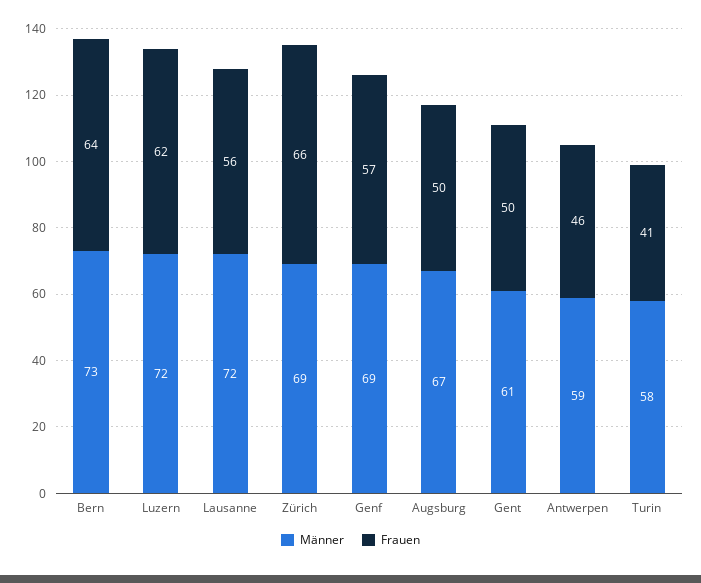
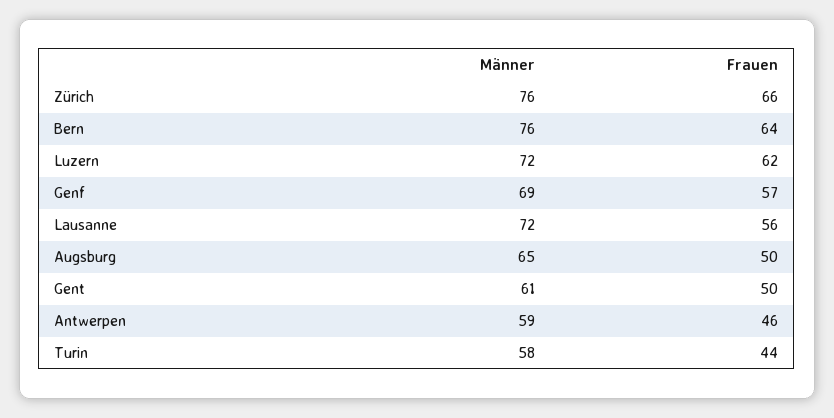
Männer, Bern: 73 -> 76
Männer, Zürich: 69 -> 76
Männer, Augsburg: 67 -> 65
Frauen, Turin: 41 -> 44

